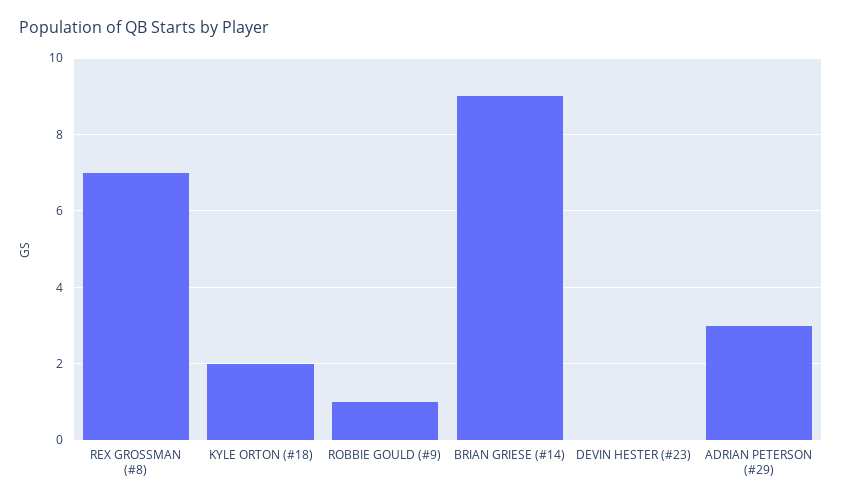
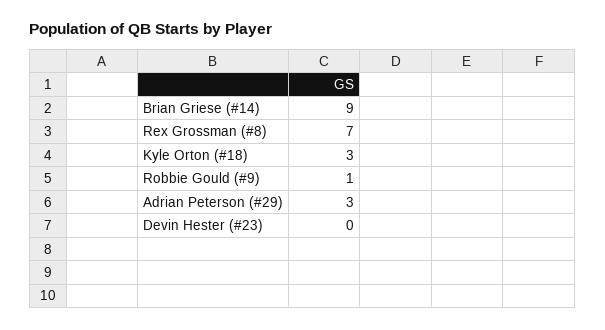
KYLE ORTON (#18): 2 -> 3

